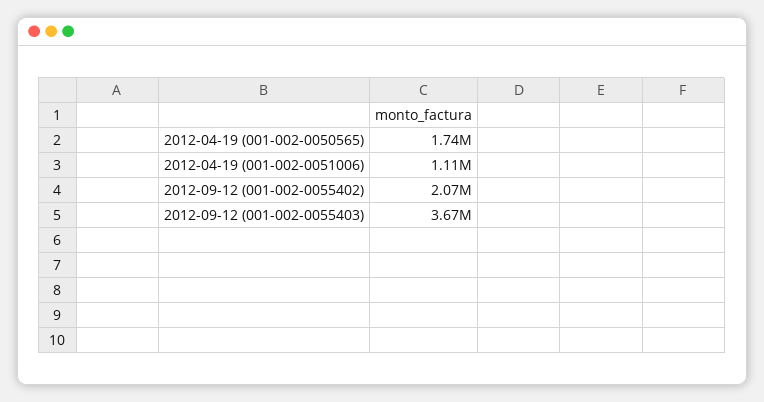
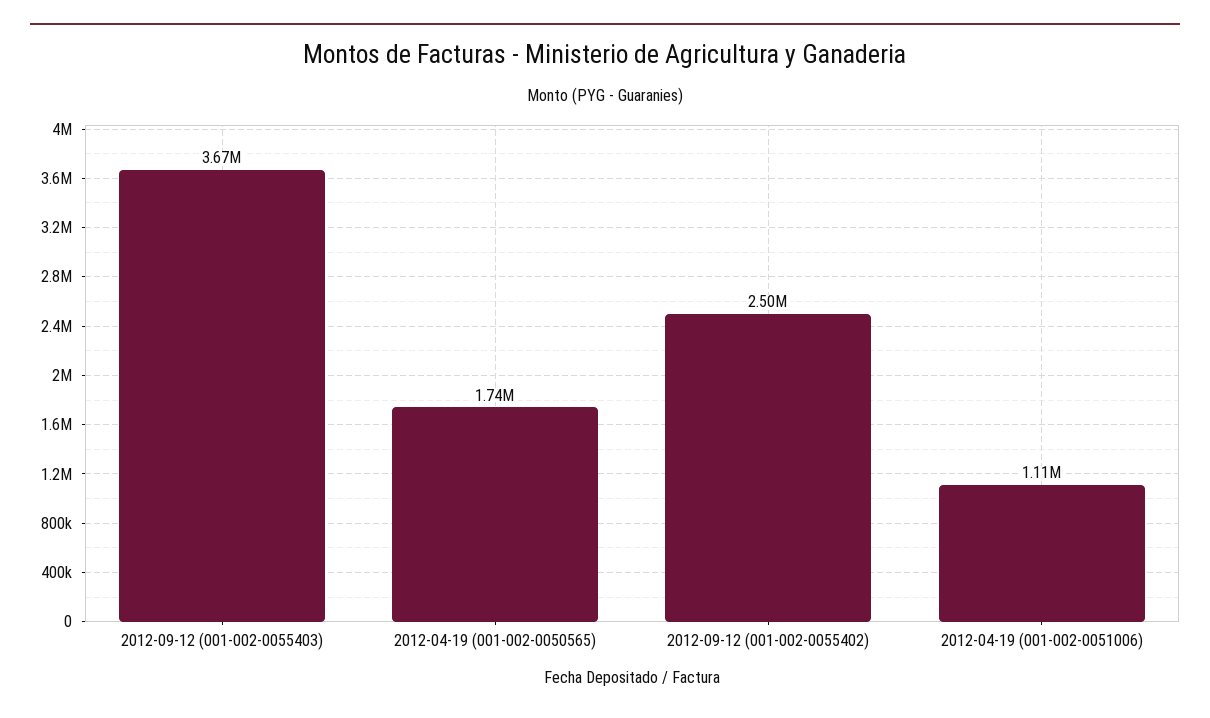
2012-09-12 (001-002-0055402): 2070000 -> 2500000

